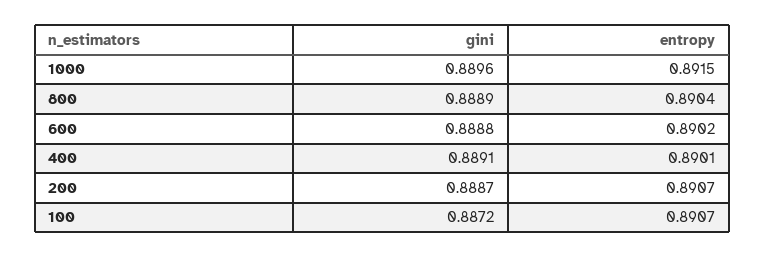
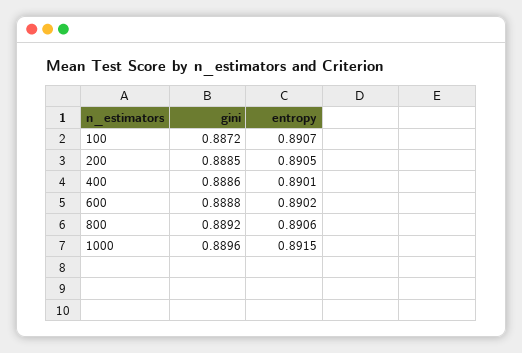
gini, 800: 0.8889 -> 0.8892
entropy, 800: 0.8904 -> 0.8906
gini, 400: 0.8891 -> 0.8886
gini, 200: 0.8887 -> 0.8885
entropy, 200: 0.8907 -> 0.8905

